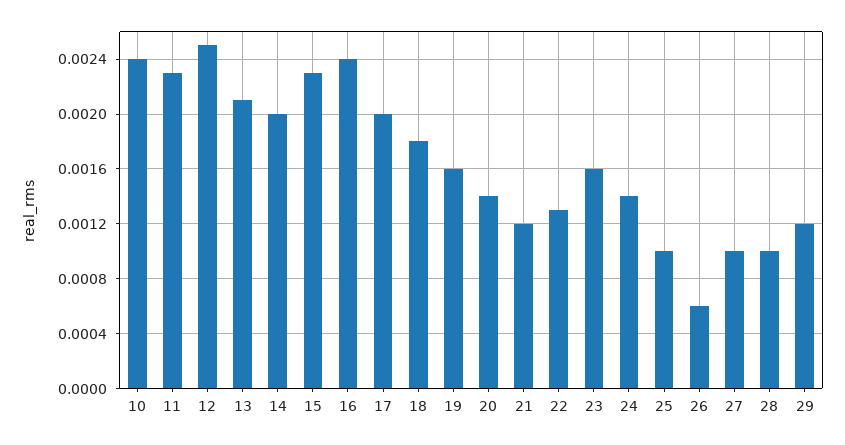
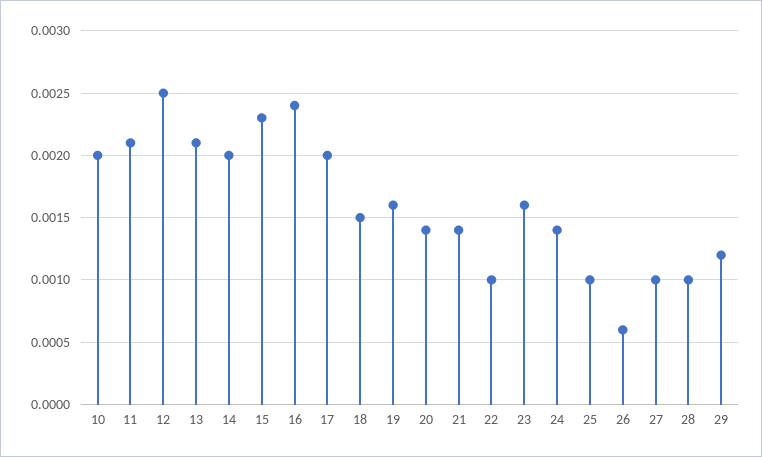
10: 0.0024 -> 0.002
11: 0.0023 -> 0.0021
18: 0.0018 -> 0.0015
21: 0.0012 -> 0.0014
22: 0.0013 -> 0.001

